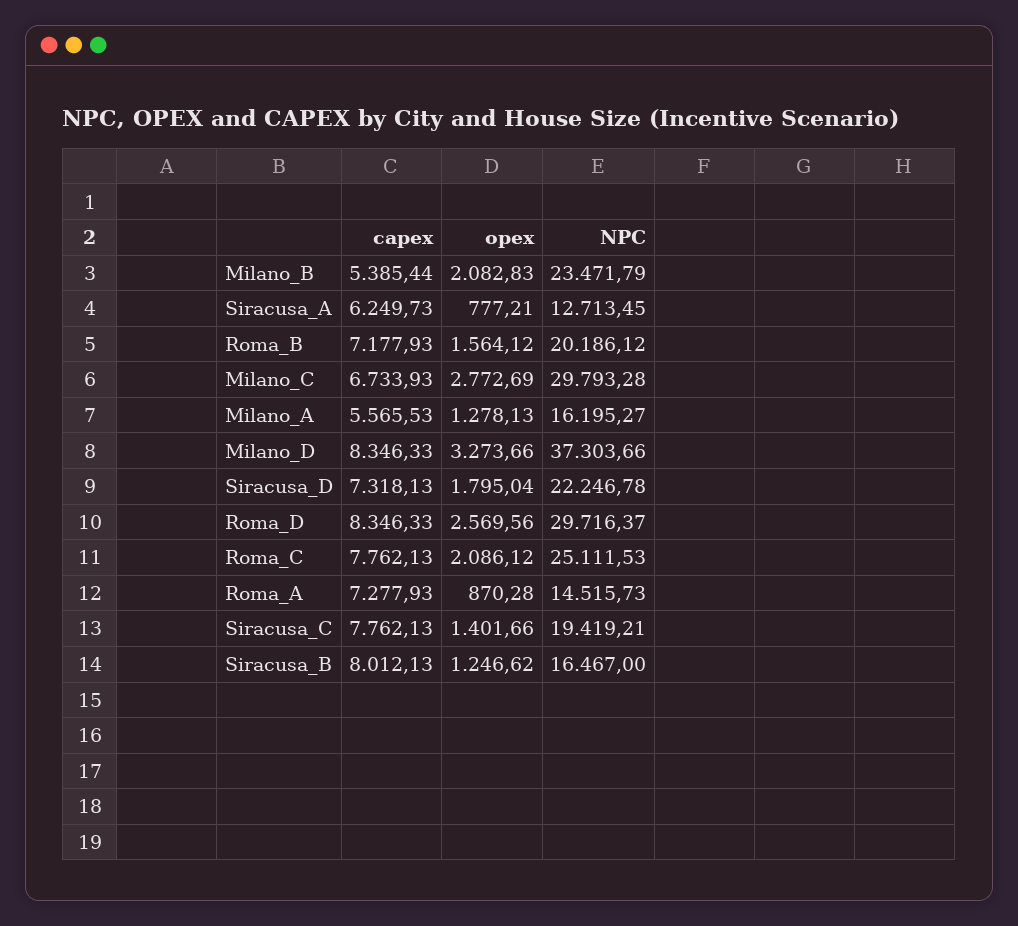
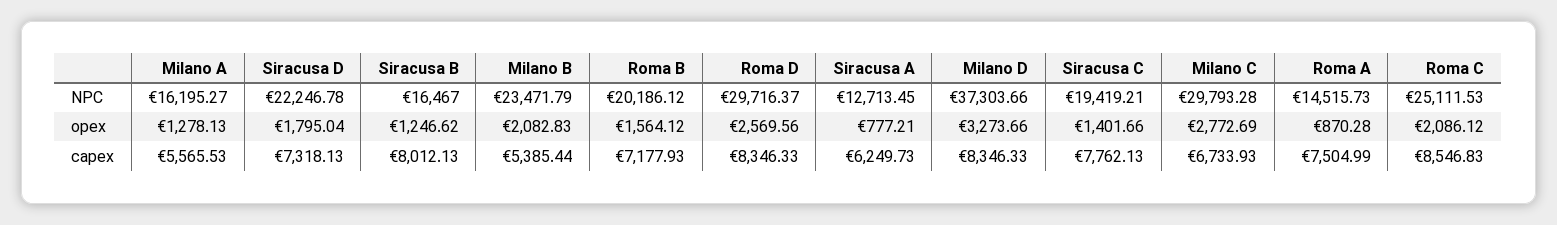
capex, Roma_C: 7762.13 -> 8546.83
capex, Roma_A: 7277.93 -> 7504.99

